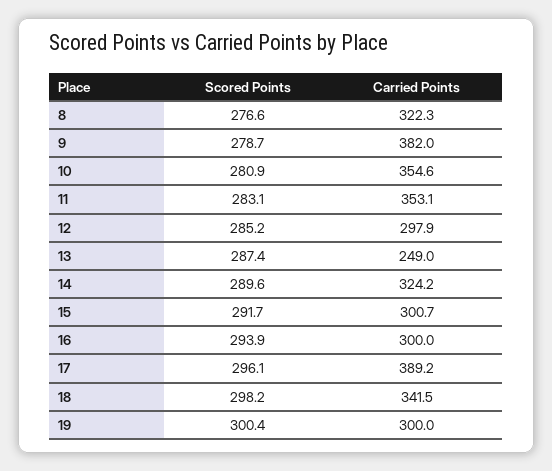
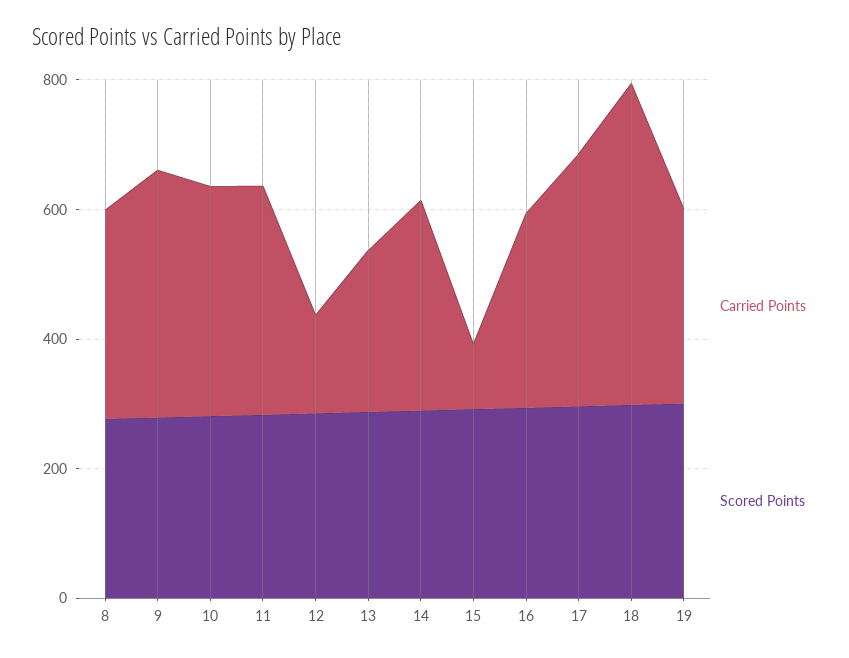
Carried Points, 12: 297.9 -> 150
Carried Points, 15: 300.7 -> 100
Carried Points, 18: 341.5 -> 500

